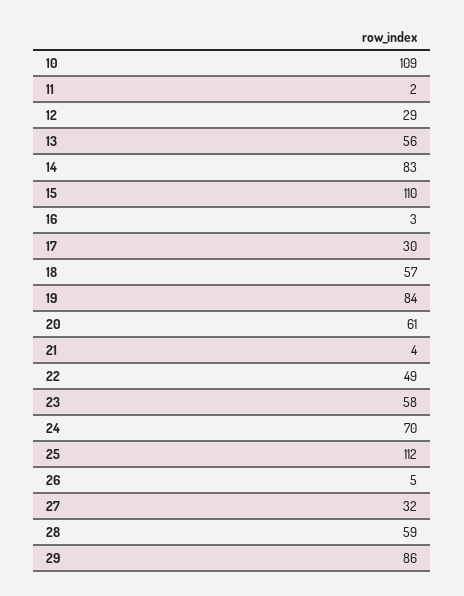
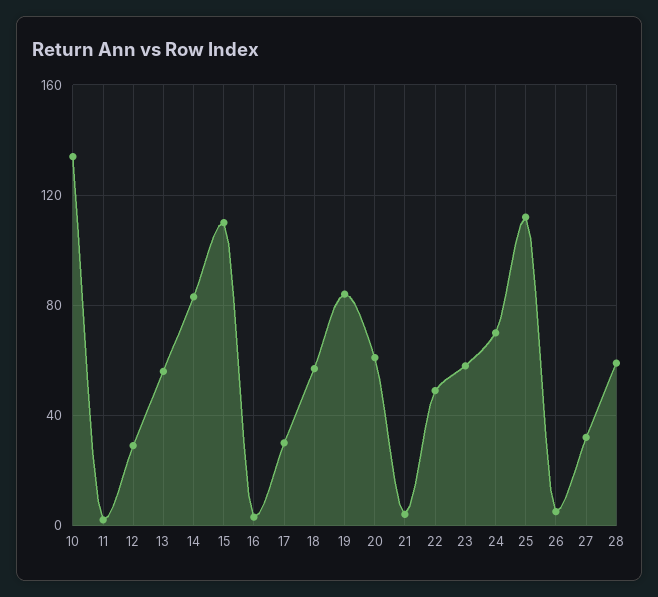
10: 109 -> 135
29: 86 -> none

